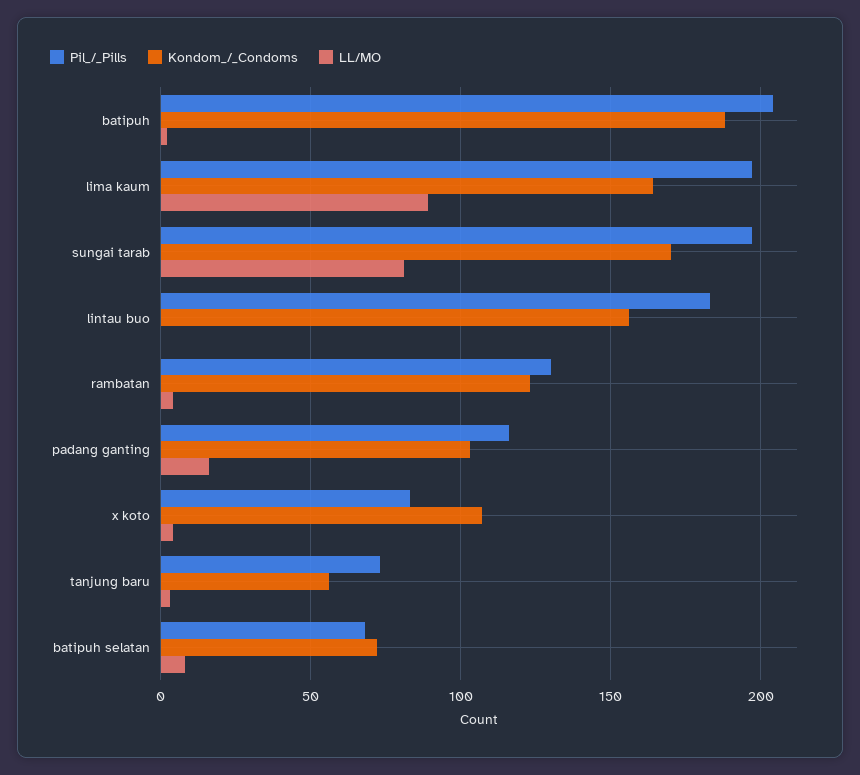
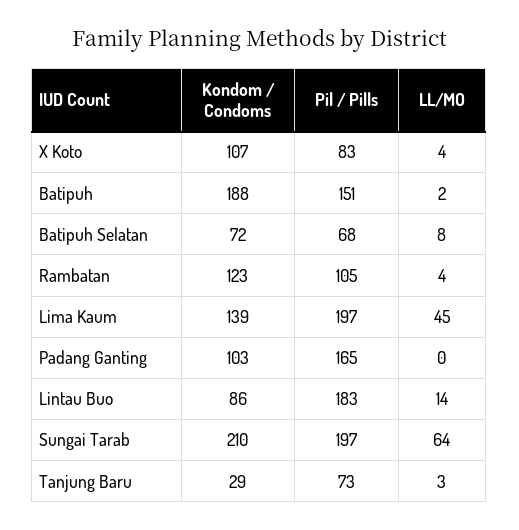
Pil_/_Pills, batipuh: 205 -> 151
Kondom_/_Condoms, lima kaum: 165 -> 139
LL/MO, lima kaum: 90 -> 45
Kondom_/_Condoms, sungai tarab: 170 -> 210
LL/MO, sungai tarab: 80 -> 64
Kondom_/_Condoms, lintau buo: 155 -> 86
LL/MO, lintau buo: 0 -> 14
Pil_/_Pills, rambatan: 130 -> 105
Pil_/_Pills, padang ganting: 115 -> 165
LL/MO, padang ganting: 15 -> 0
Kondom_/_Condoms, tanjung baru: 55 -> 29

